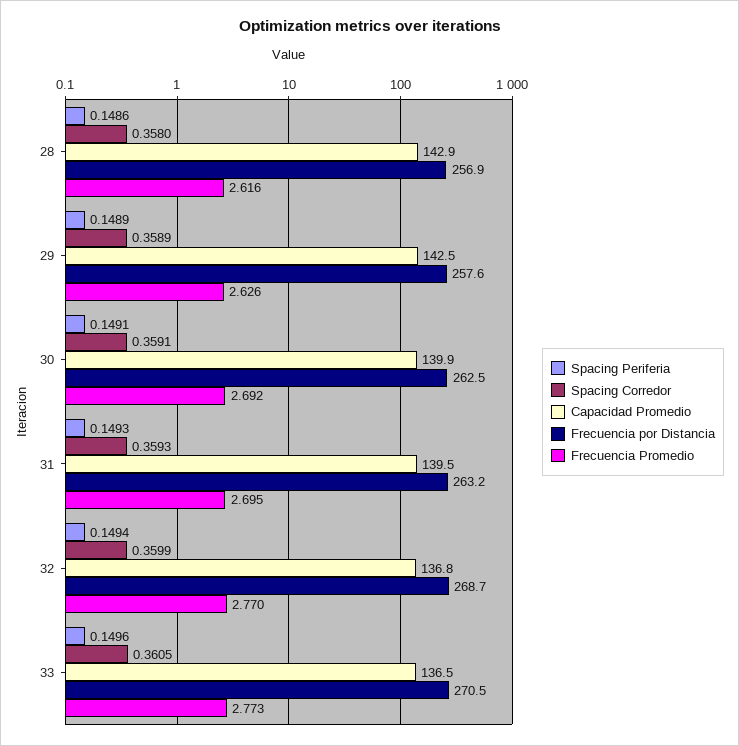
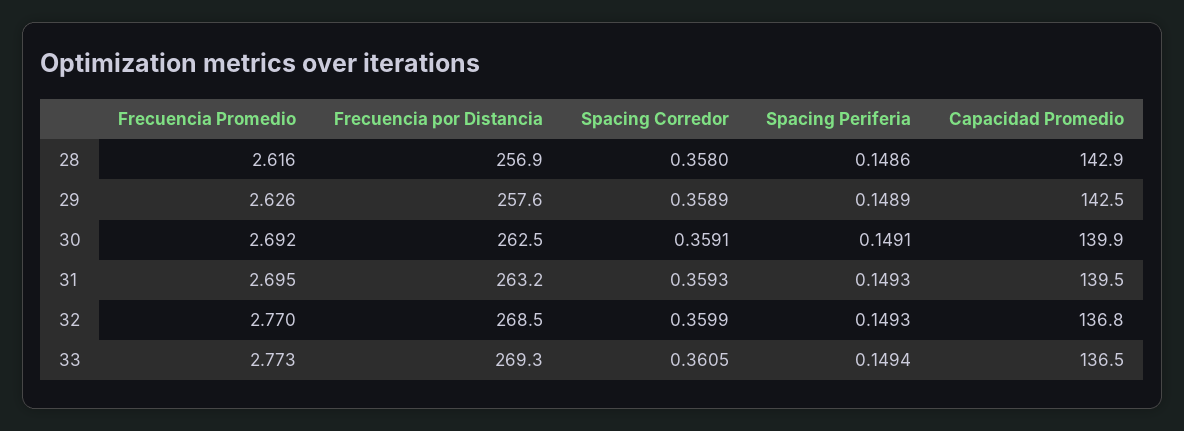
Spacing Periferia, 32: 0.1494 -> 0.1493
Frecuencia por Distancia, 32: 268.7 -> 268.5
Spacing Periferia, 33: 0.1496 -> 0.1494
Frecuencia por Distancia, 33: 270.5 -> 269.3

